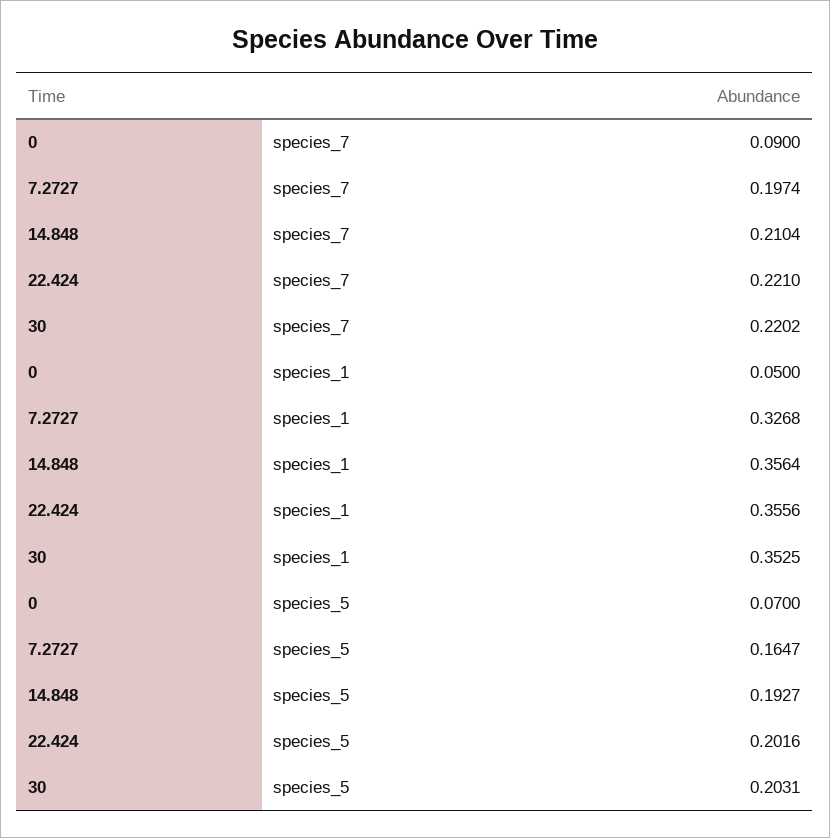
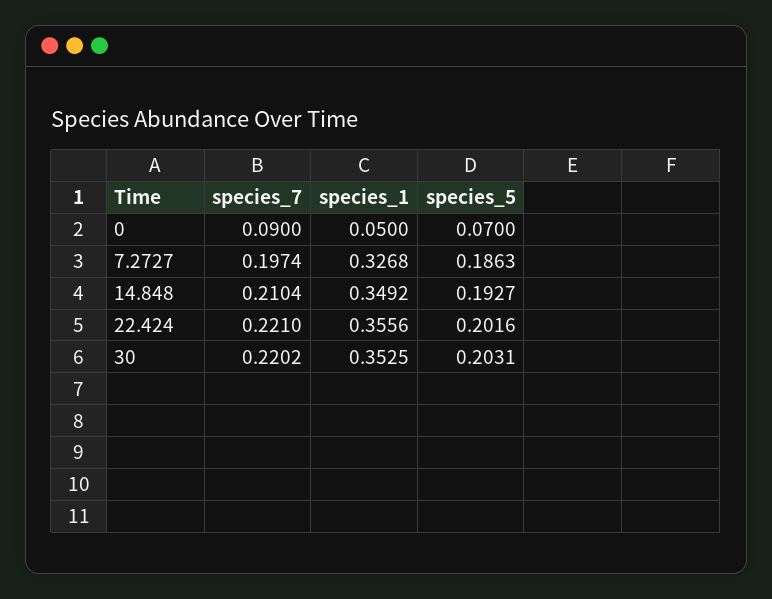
14.848, species_1: 0.3564 -> 0.3492
7.2727, species_5: 0.1647 -> 0.1863

